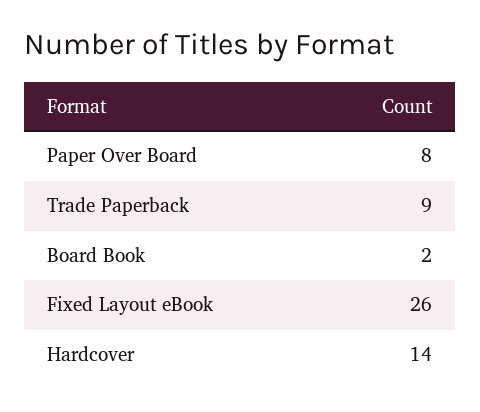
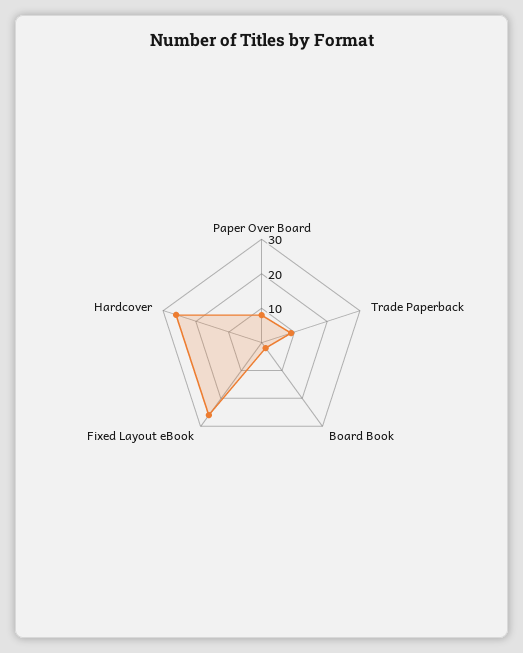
Hardcover: 14 -> 25

